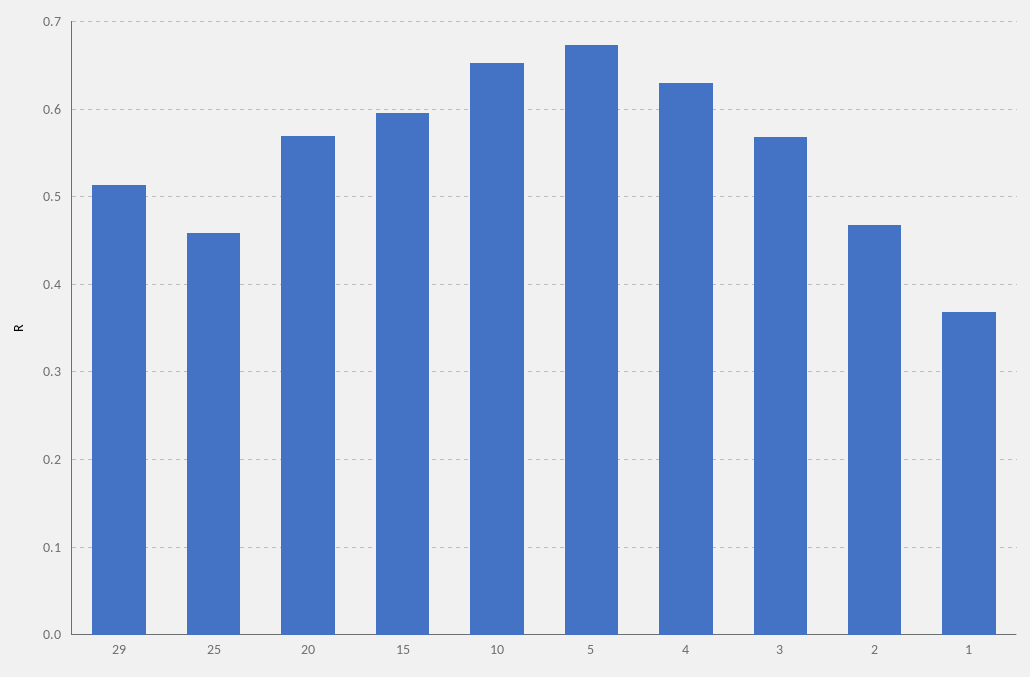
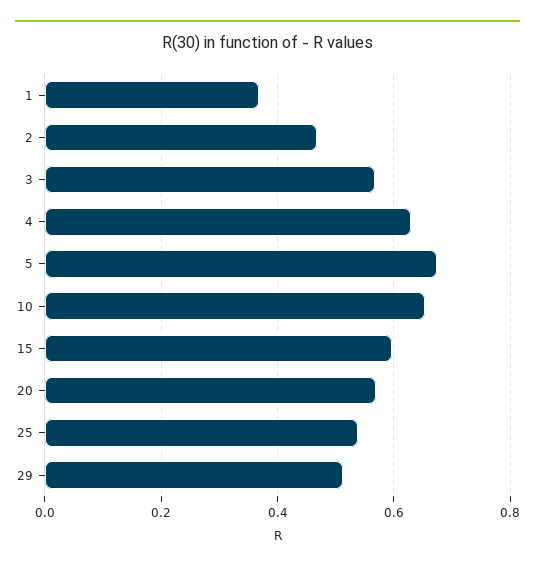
25: 0.46 -> 0.54

